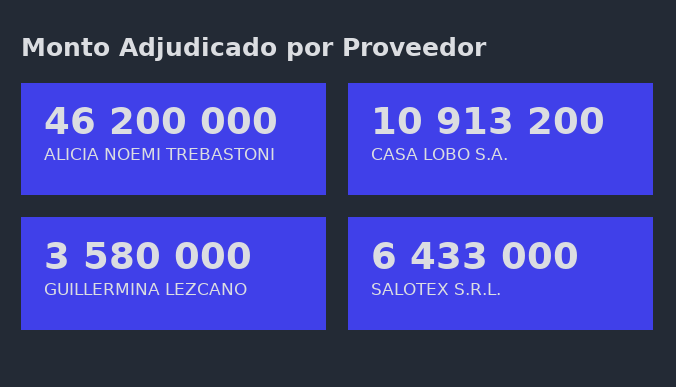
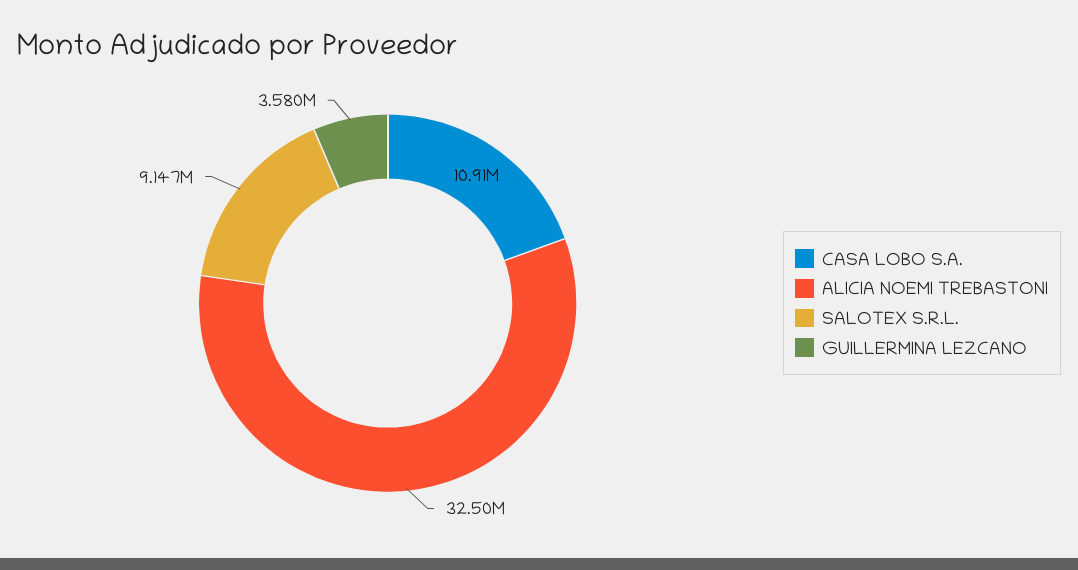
ALICIA NOEMI TREBASTONI: 46200000 -> 32500000
SALOTEX S.R.L.: 6433000 -> 9147000

